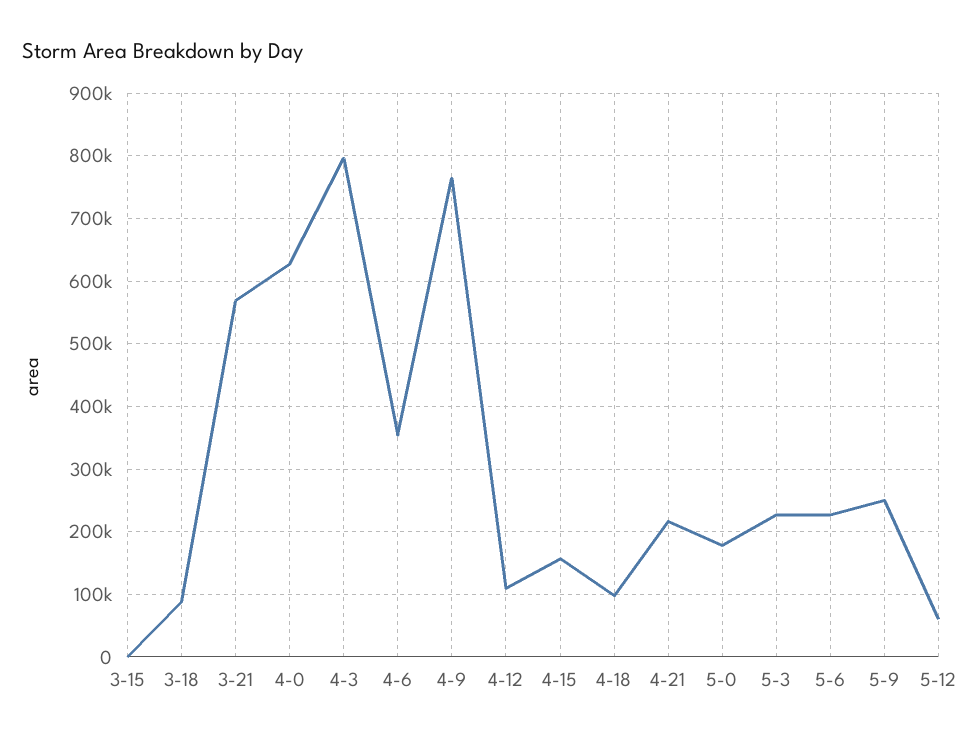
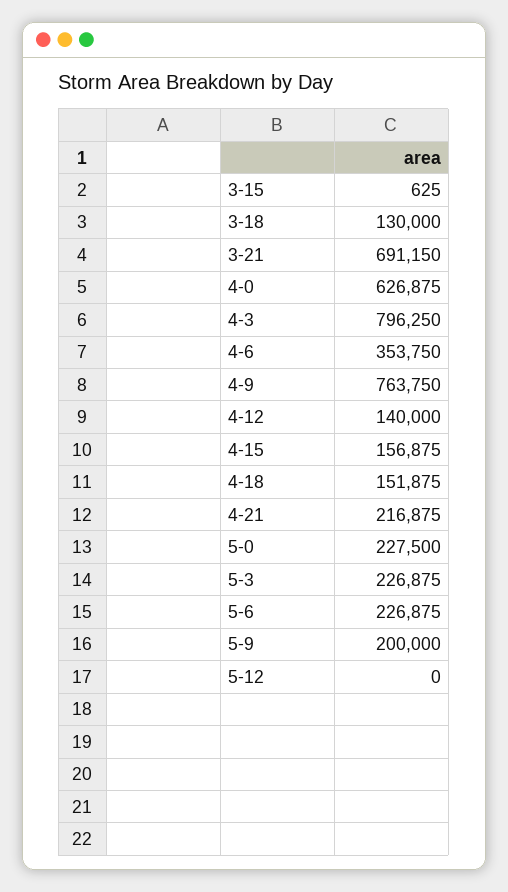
3-18: 90000 -> 130000
3-21: 570000 -> 691150
4-12: 110000 -> 140000
4-18: 100000 -> 151875
5-0: 180000 -> 227500
5-9: 250000 -> 200000
5-12: 60000 -> 0

